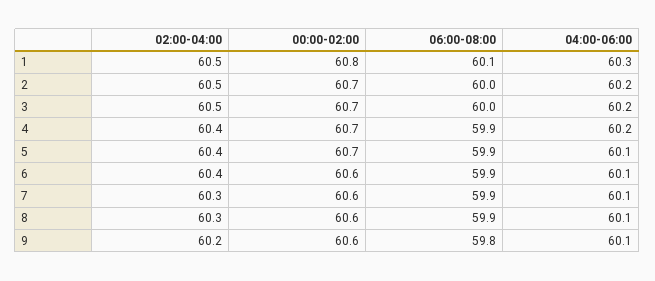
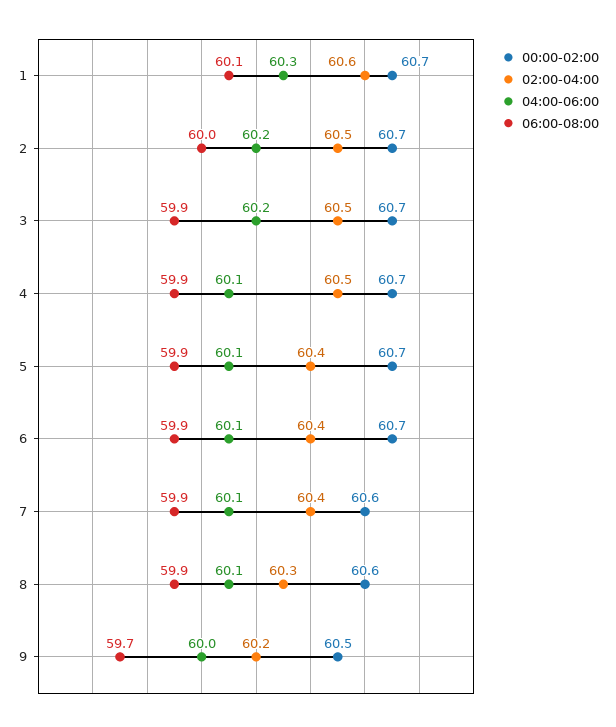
02:00-04:00, 1: 60.5 -> 60.6
00:00-02:00, 1: 60.8 -> 60.7
06:00-08:00, 3: 60 -> 59.9
02:00-04:00, 4: 60.4 -> 60.5
04:00-06:00, 4: 60.2 -> 60.1
00:00-02:00, 6: 60.6 -> 60.7
02:00-04:00, 7: 60.3 -> 60.4
00:00-02:00, 9: 60.6 -> 60.5
06:00-08:00, 9: 59.8 -> 59.7
04:00-06:00, 9: 60.1 -> 60

